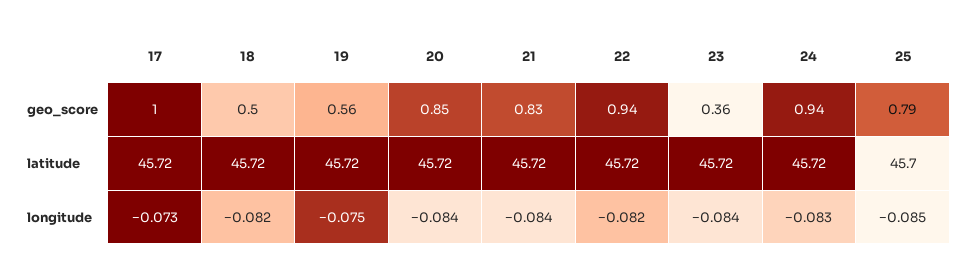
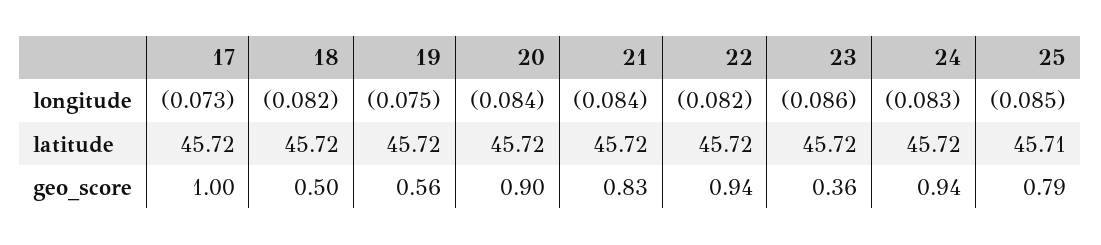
20, geo_score: 0.85 -> 0.9
25, latitude: 45.7 -> 45.71
23, longitude: -0.084 -> -0.086

